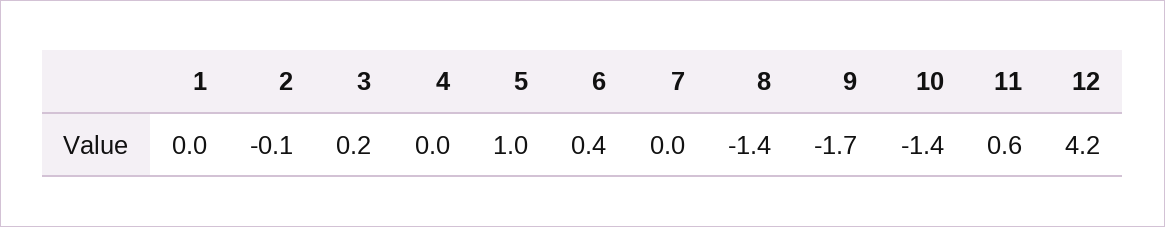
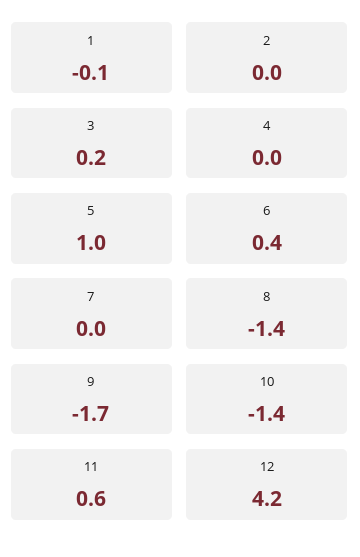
1: 0 -> -0.1
2: -0.1 -> 0

